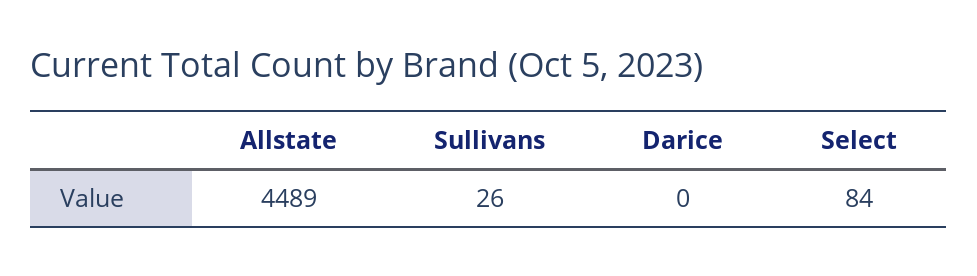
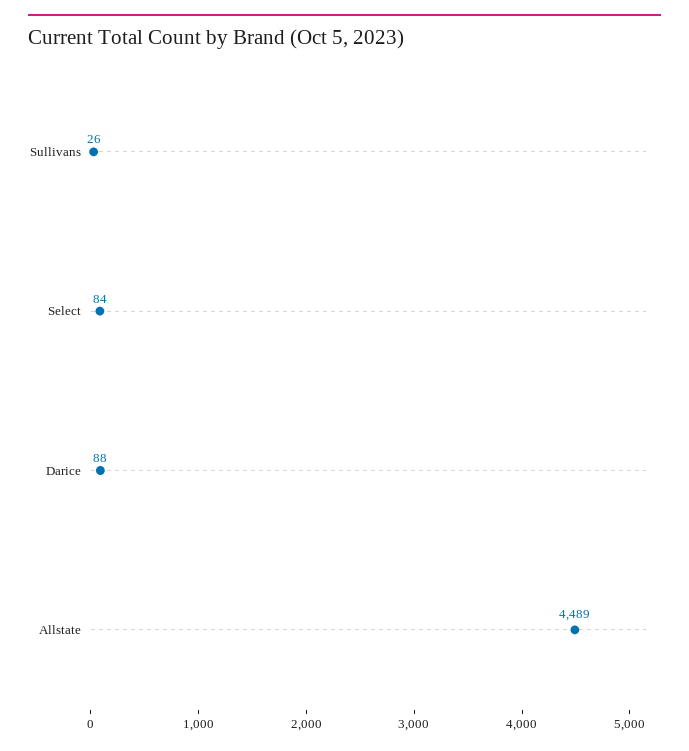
Darice: 0 -> 88

